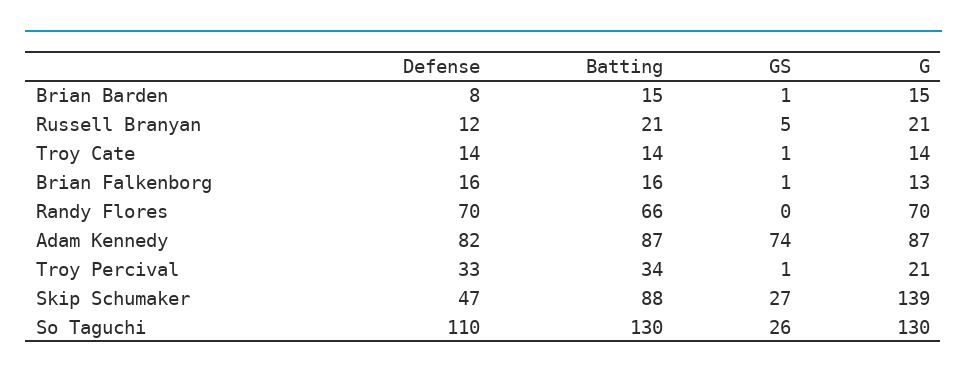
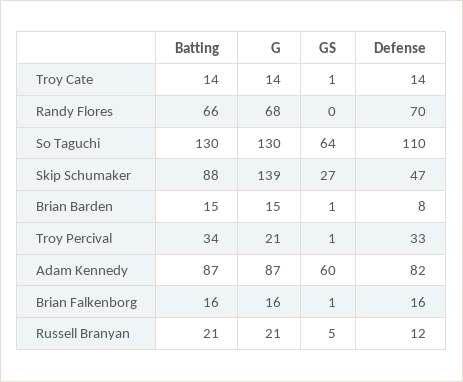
G, Brian Falkenborg: 13 -> 16
G, Randy Flores: 70 -> 68
GS, Adam Kennedy: 74 -> 60
GS, So Taguchi: 26 -> 64

